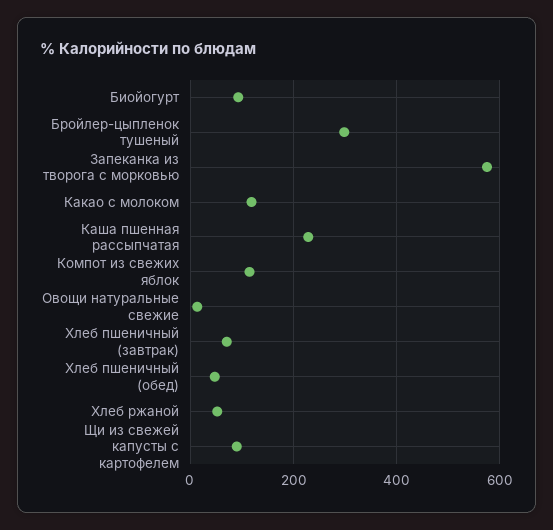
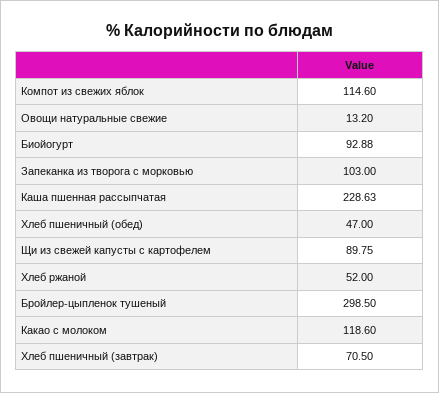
Запеканка из творога с морковью: 580 -> 103

